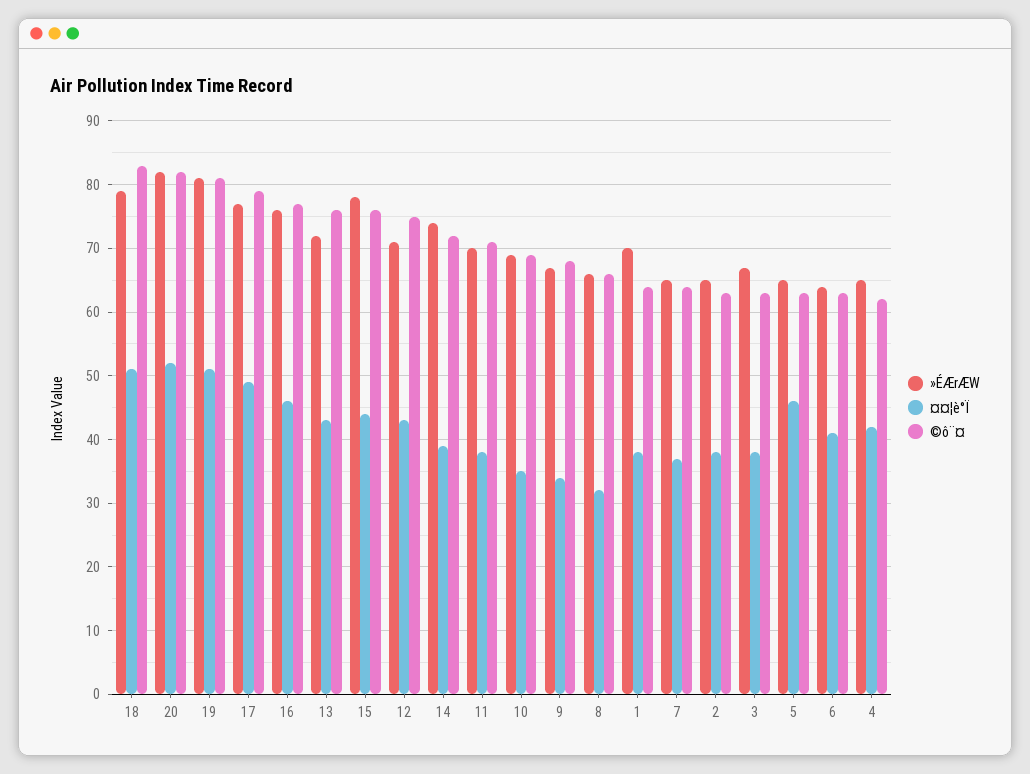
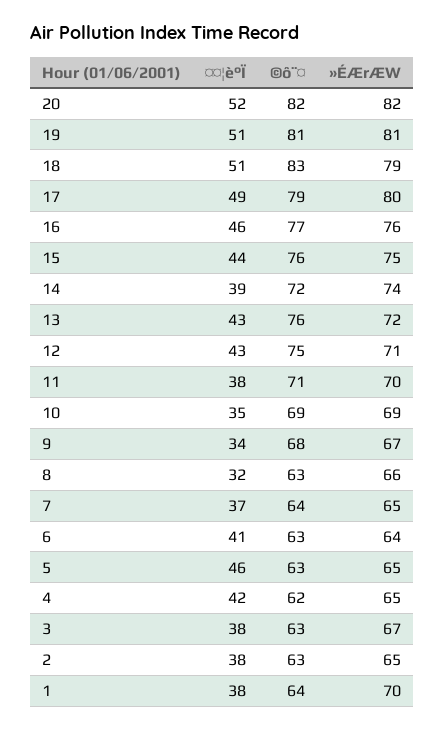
»ÉÆrÆW, 17: 77 -> 80
»ÉÆrÆW, 15: 78 -> 75
©ô¨¤, 8: 66 -> 63

